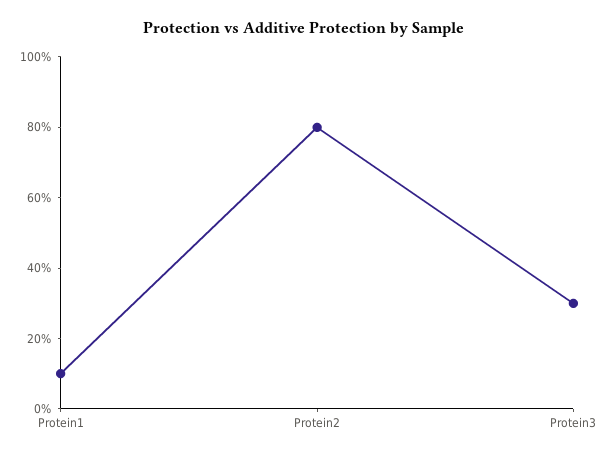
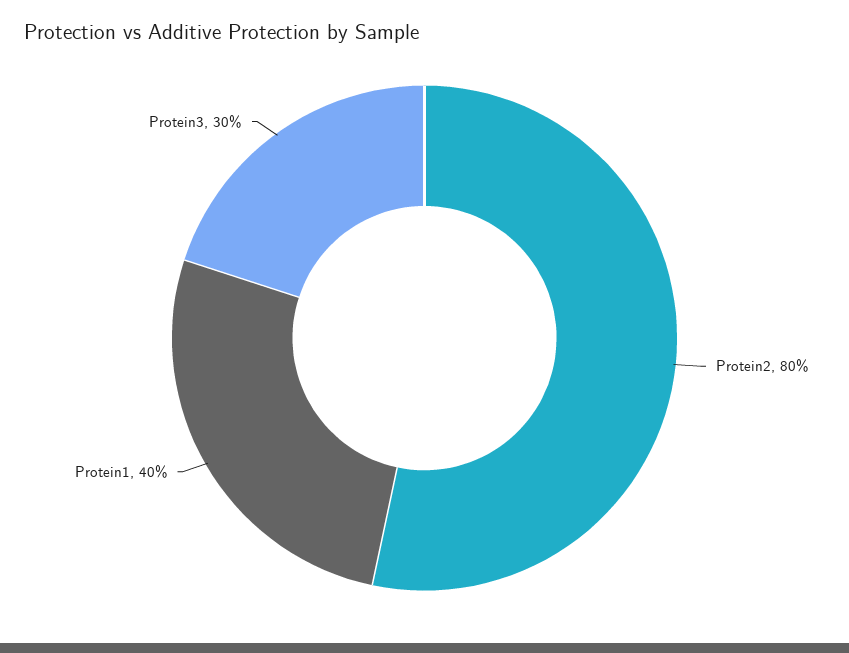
Protein1: 10 -> 40

